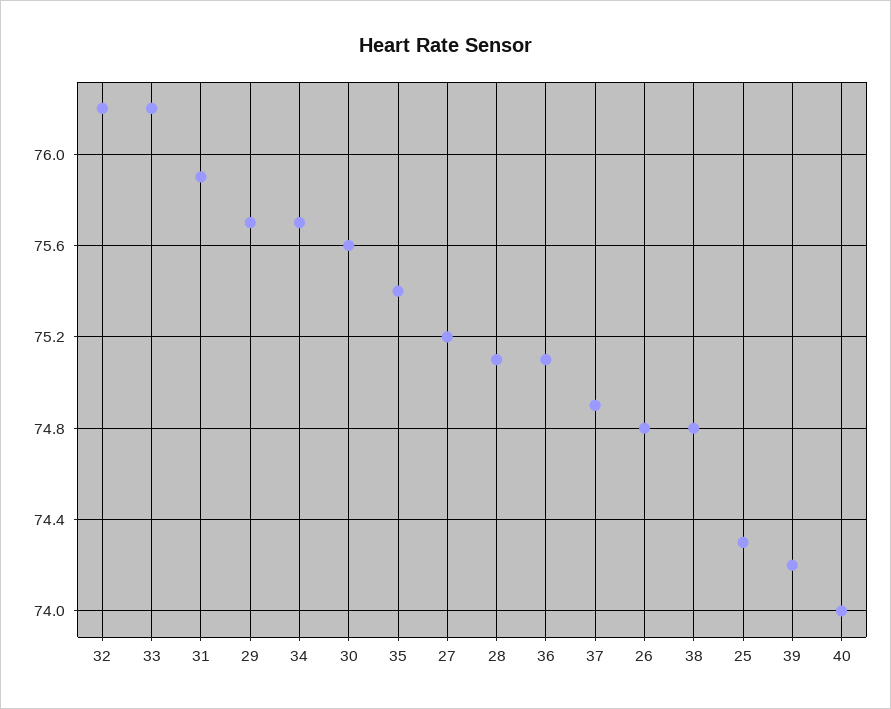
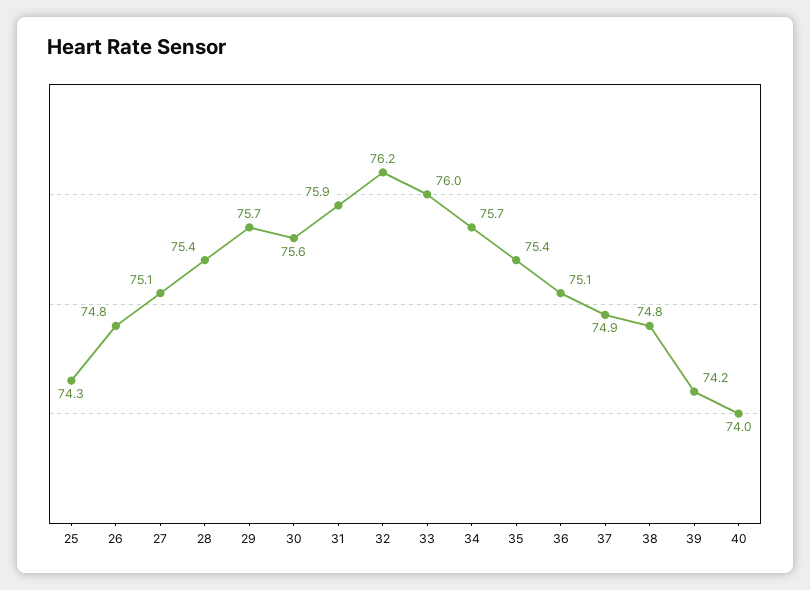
33: 76.2 -> 76
27: 75.2 -> 75.1
28: 75.1 -> 75.4

